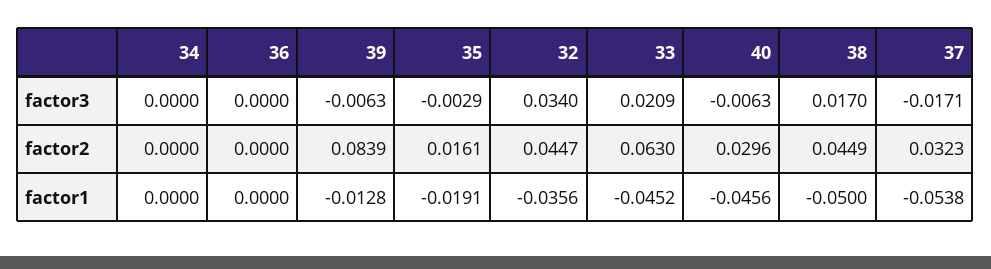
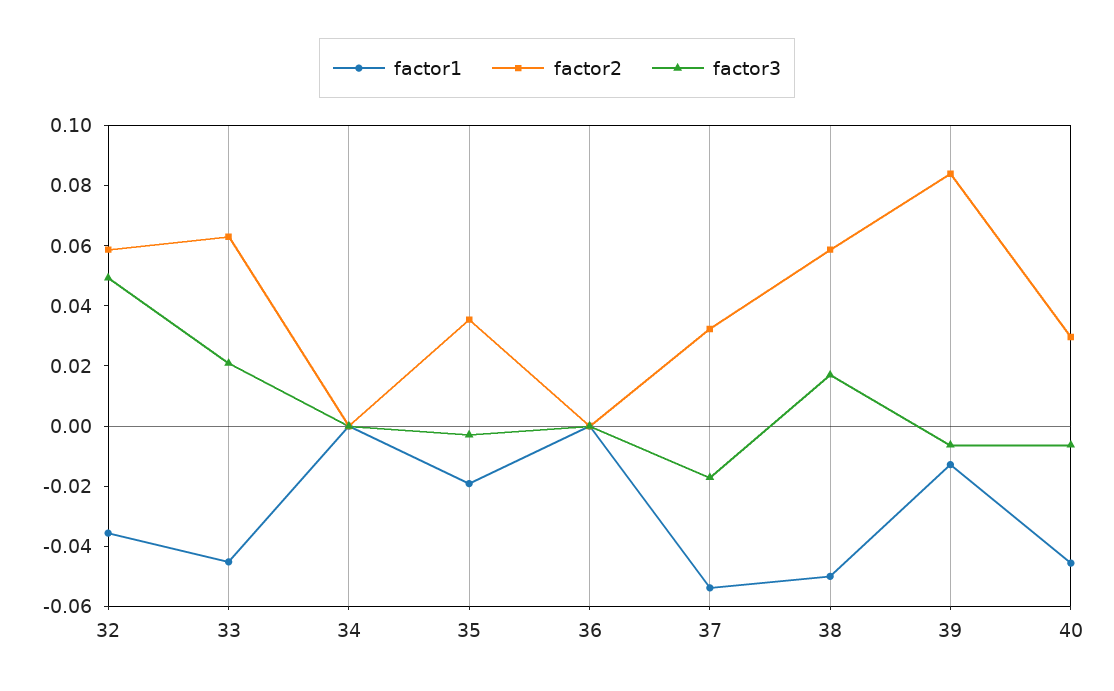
factor3, 32: 0.034 -> 0.05
factor2, 35: 0.0161 -> 0.035
factor2, 32: 0.0447 -> 0.06
factor2, 38: 0.0449 -> 0.06

